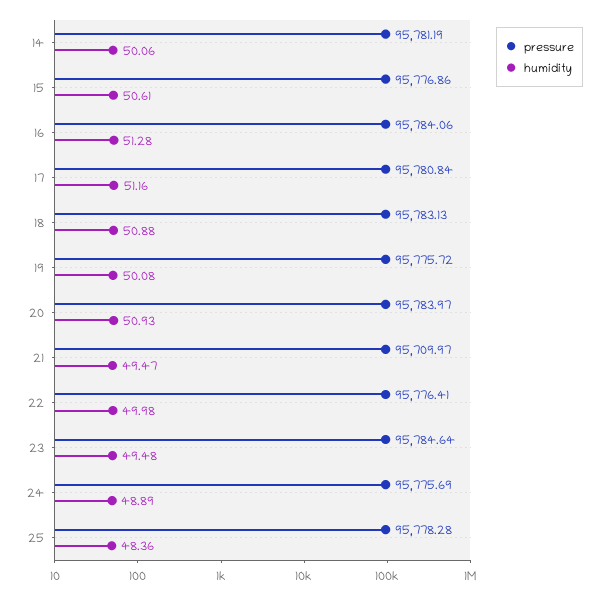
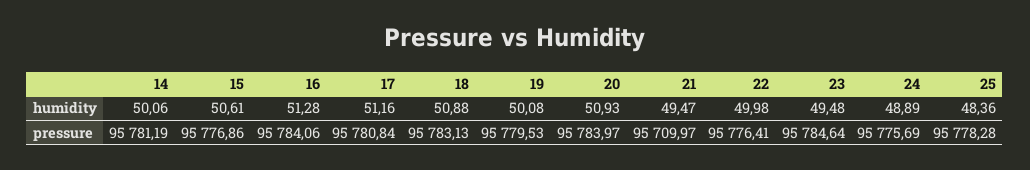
pressure, 19: 95775.72 -> 95779.53

